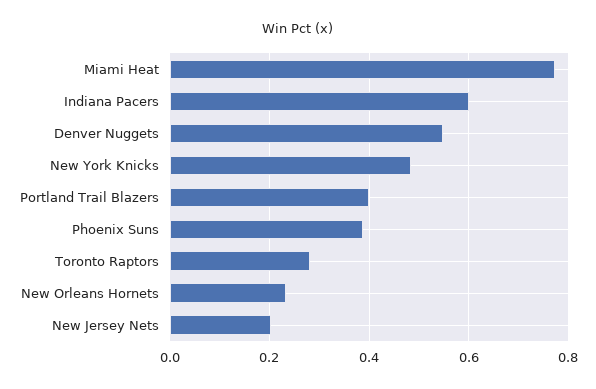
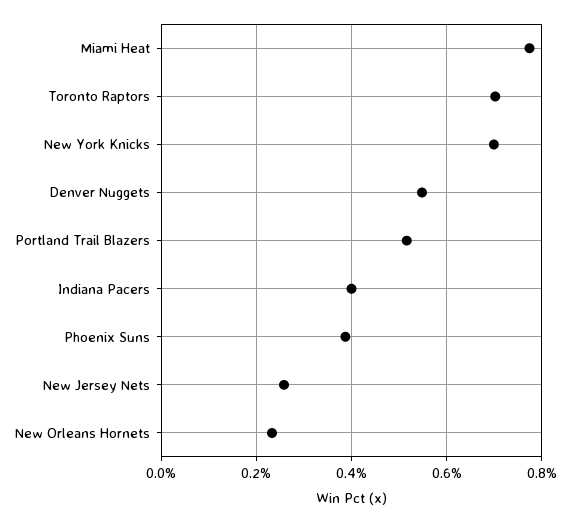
Indiana Pacers: 0.6 -> 0.4
New York Knicks: 0.48 -> 0.7
Portland Trail Blazers: 0.4 -> 0.52
Toronto Raptors: 0.28 -> 0.7
New Jersey Nets: 0.2 -> 0.26

